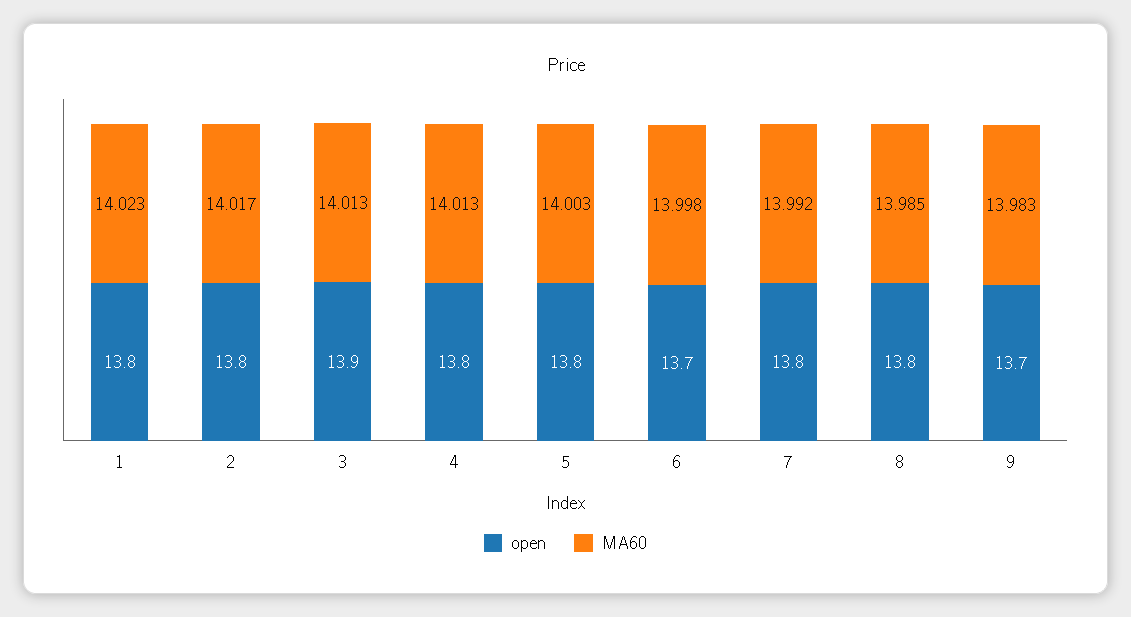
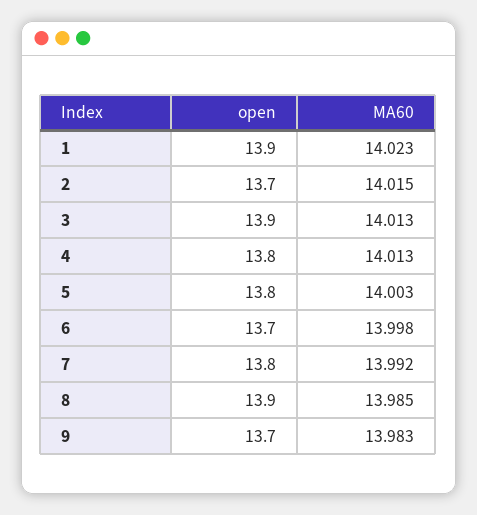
open, 1: 13.8 -> 13.9
open, 2: 13.8 -> 13.7
MA60, 2: 14.017 -> 14.015
open, 8: 13.8 -> 13.9

